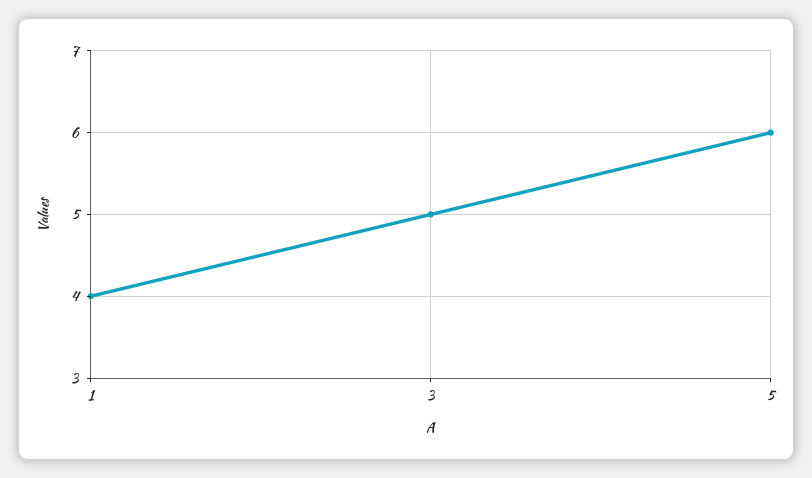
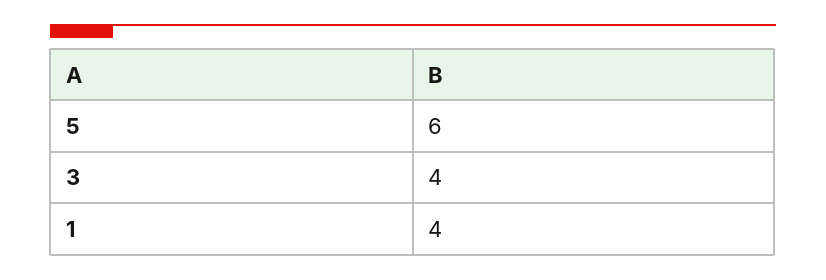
3: 5 -> 4

